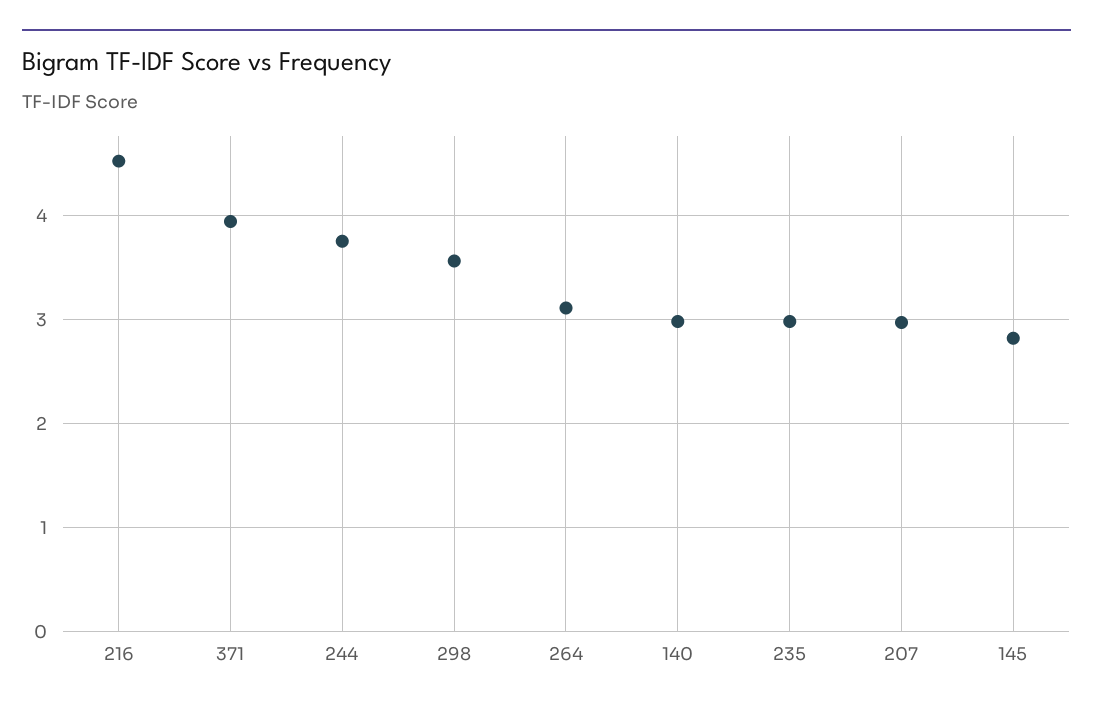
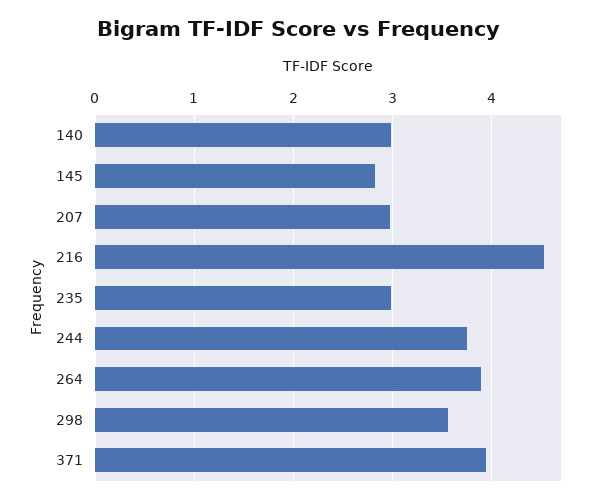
264: 3.1 -> 3.9

